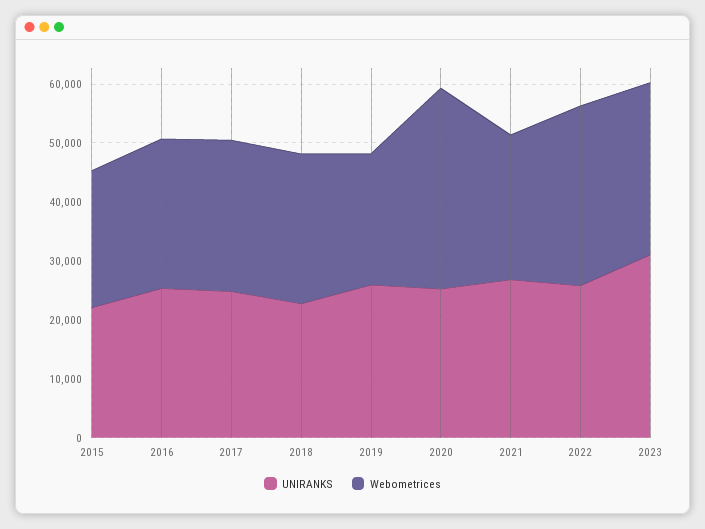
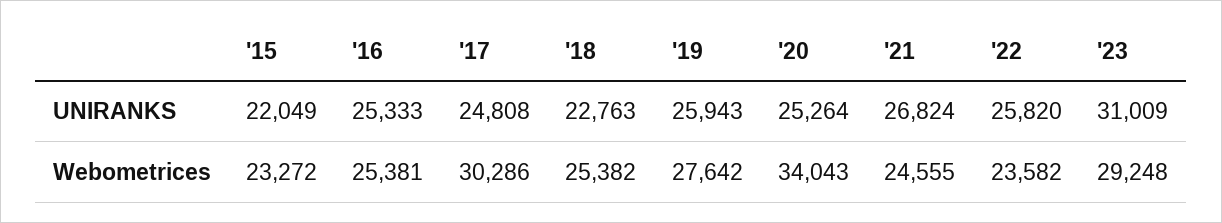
Webometrices, 2017: 26000 -> 30286
Webometrices, 2019: 22000 -> 27642
Webometrices, 2022: 30000 -> 23582

